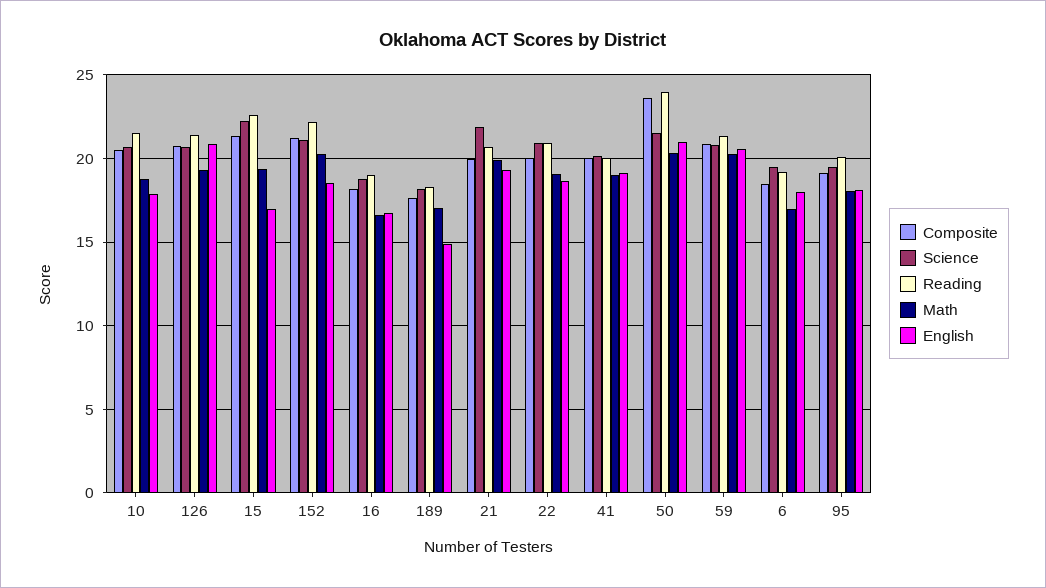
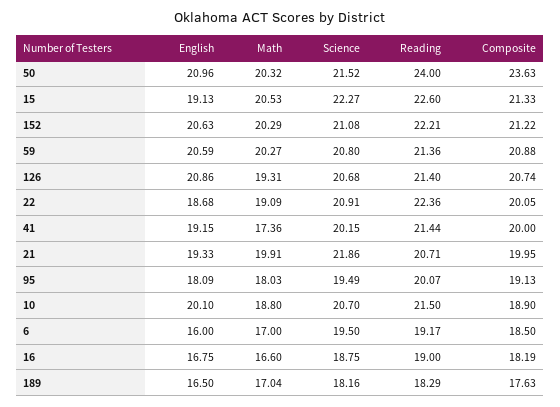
Composite, 10: 20.5 -> 18.9
English, 10: 18 -> 20.1
Math, 15: 19.5 -> 20.53
English, 15: 17 -> 19.13
English, 152: 18.5 -> 20.63
English, 189: 15 -> 16.5
Reading, 22: 21 -> 22.36
Reading, 41: 20 -> 21.44
Math, 41: 19 -> 17.36
English, 6: 18 -> 16

